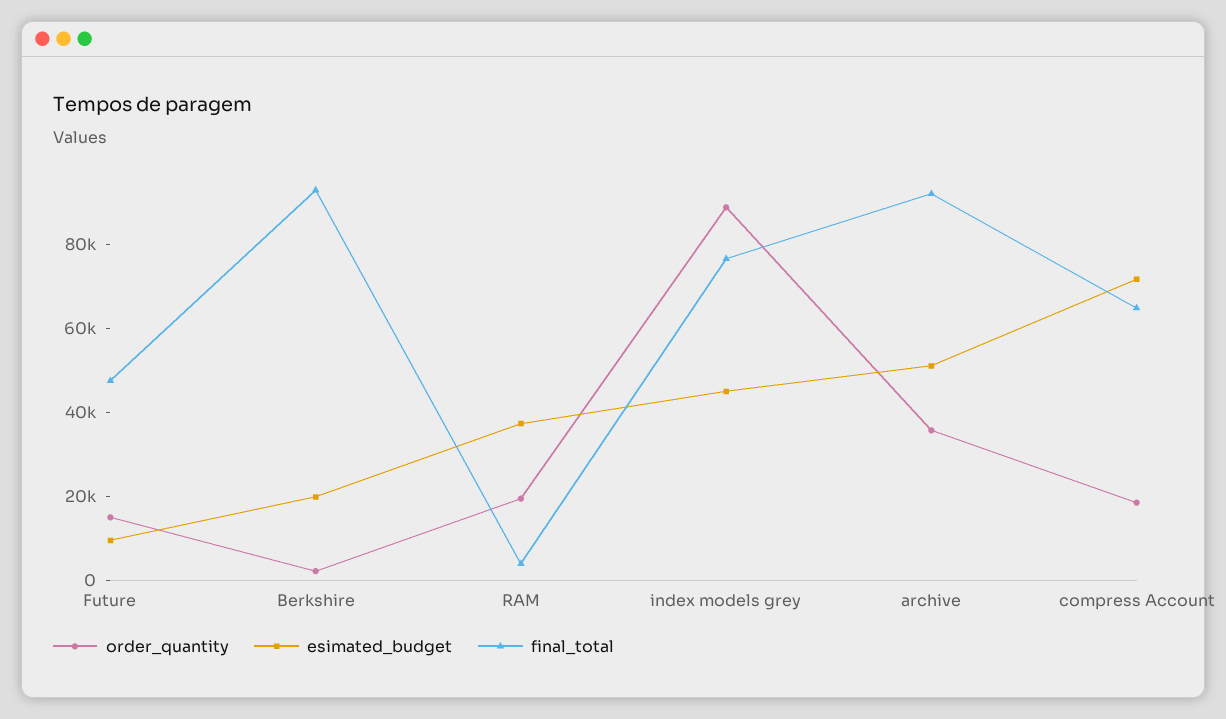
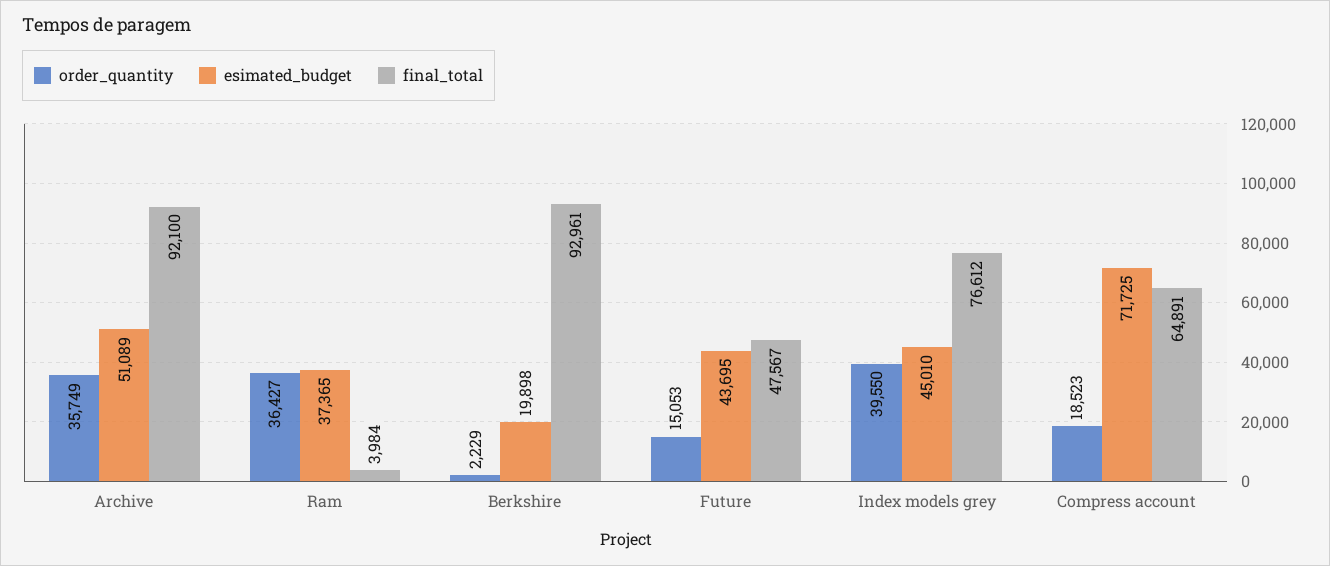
esimated_budget, Future: 10000 -> 43695
order_quantity, RAM: 20000 -> 36427
order_quantity, index models grey: 90000 -> 39550

